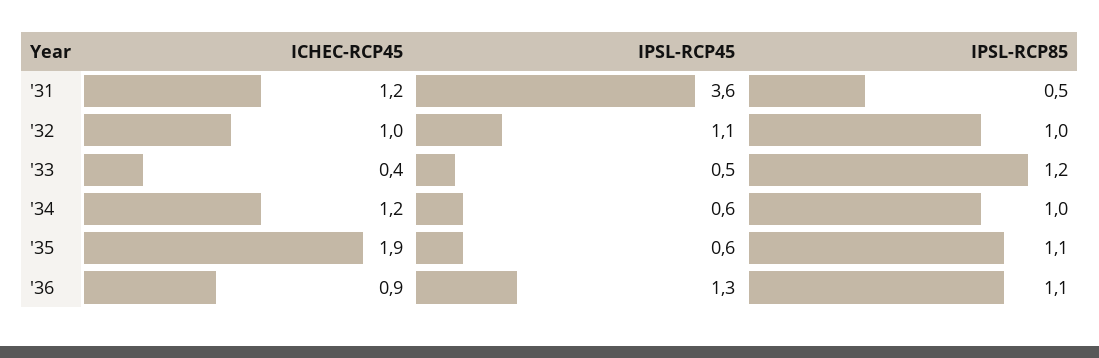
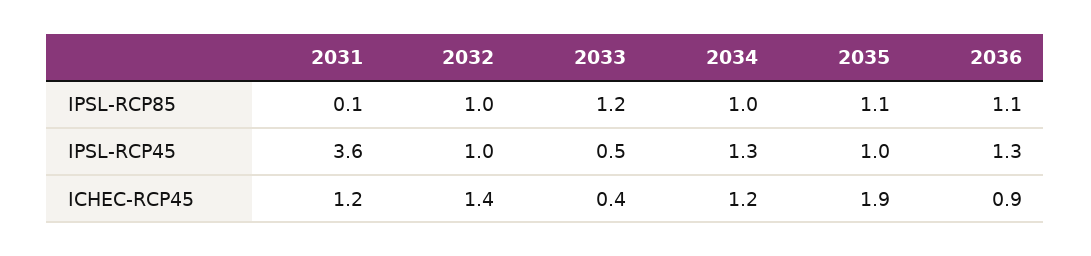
IPSL-RCP85, '31: 0.5 -> 0.1
ICHEC-RCP45, '32: 1 -> 1.4
IPSL-RCP45, '32: 1.1 -> 1
IPSL-RCP45, '34: 0.6 -> 1.3
IPSL-RCP45, '35: 0.6 -> 1

